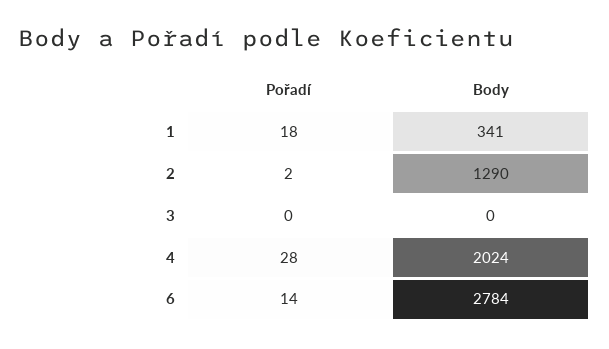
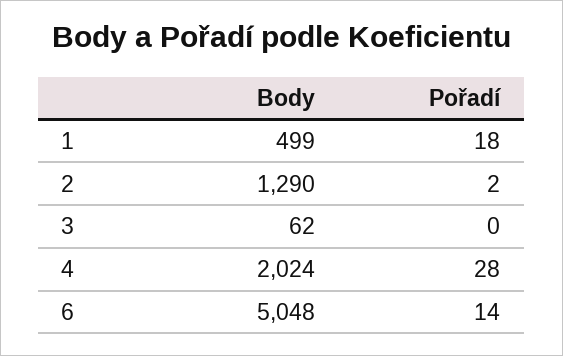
Body, 1: 341 -> 499
Body, 3: 0 -> 62
Body, 6: 2784 -> 5048

